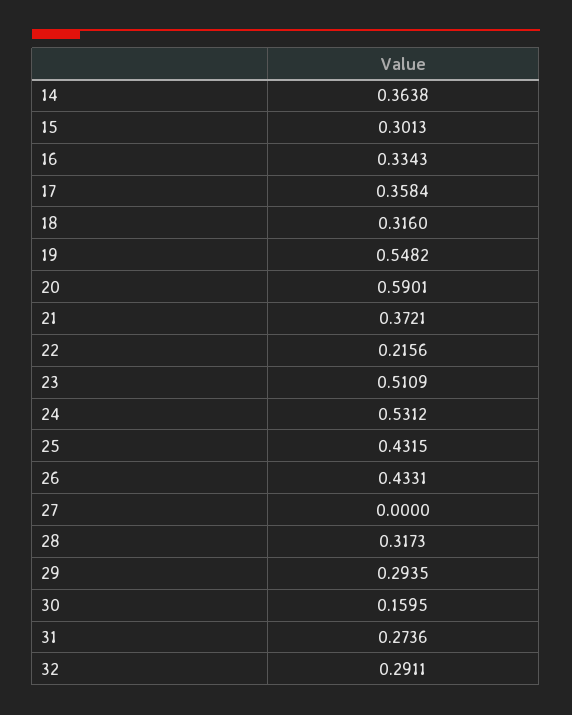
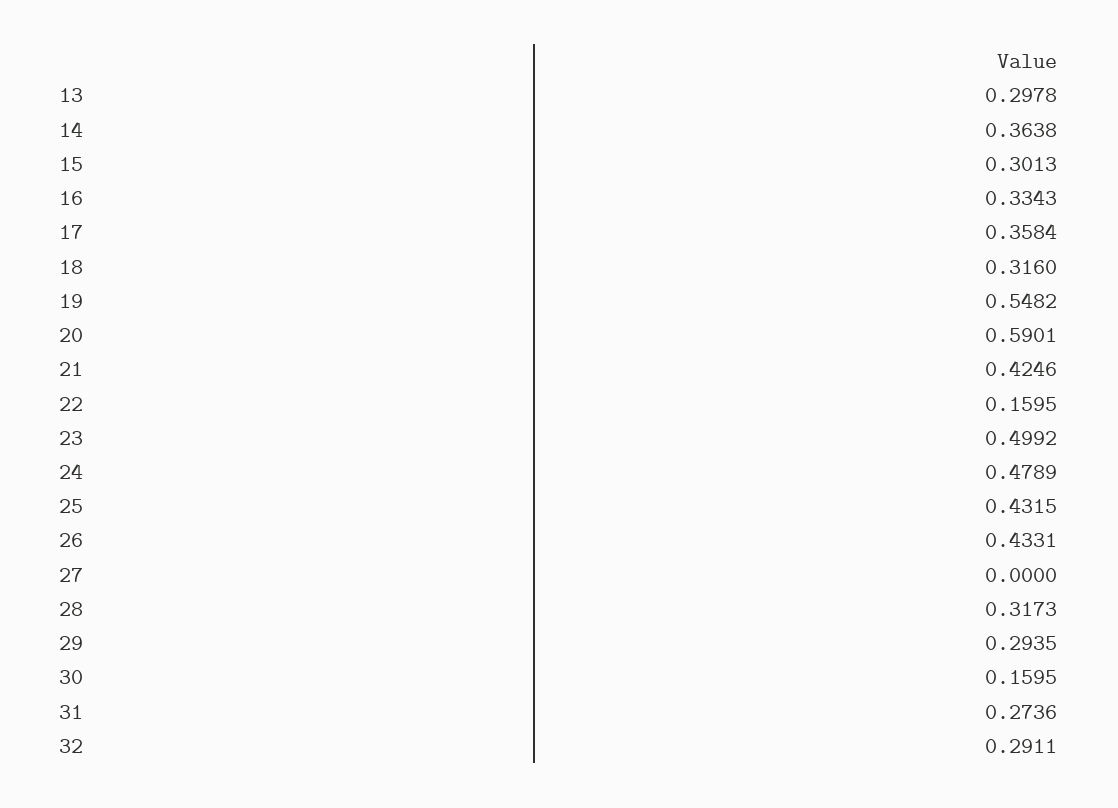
21: 0.3721 -> 0.4246
22: 0.2156 -> 0.1595
23: 0.5109 -> 0.4992
24: 0.5312 -> 0.4789
13: none -> 0.2978

